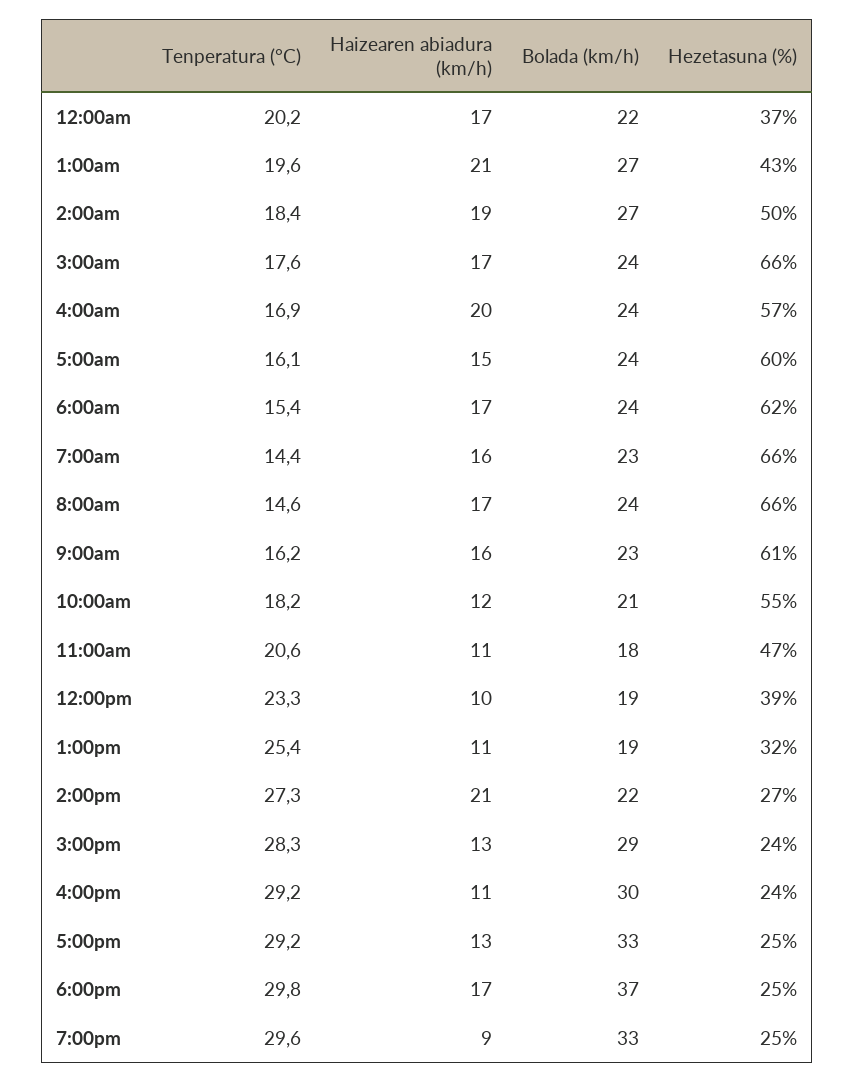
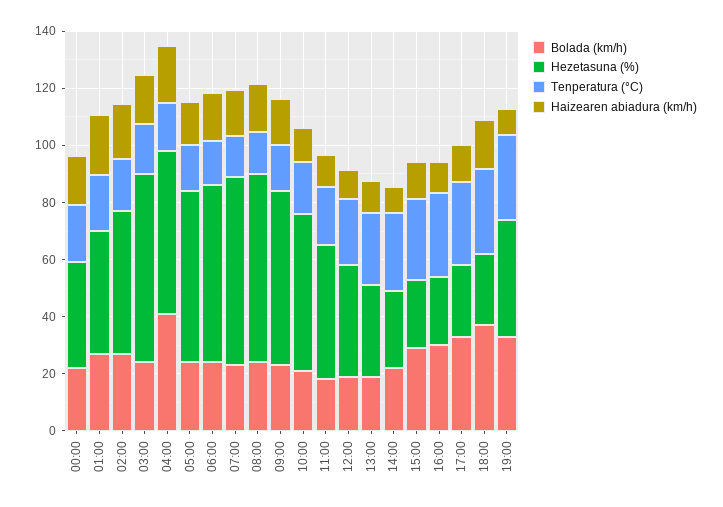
Bolada (km/h), 4:00am: 24 -> 40
Haizearen abiadura (km/h), 2:00pm: 21 -> 10
Hezetasuna (%), 7:00pm: 25 -> 40

